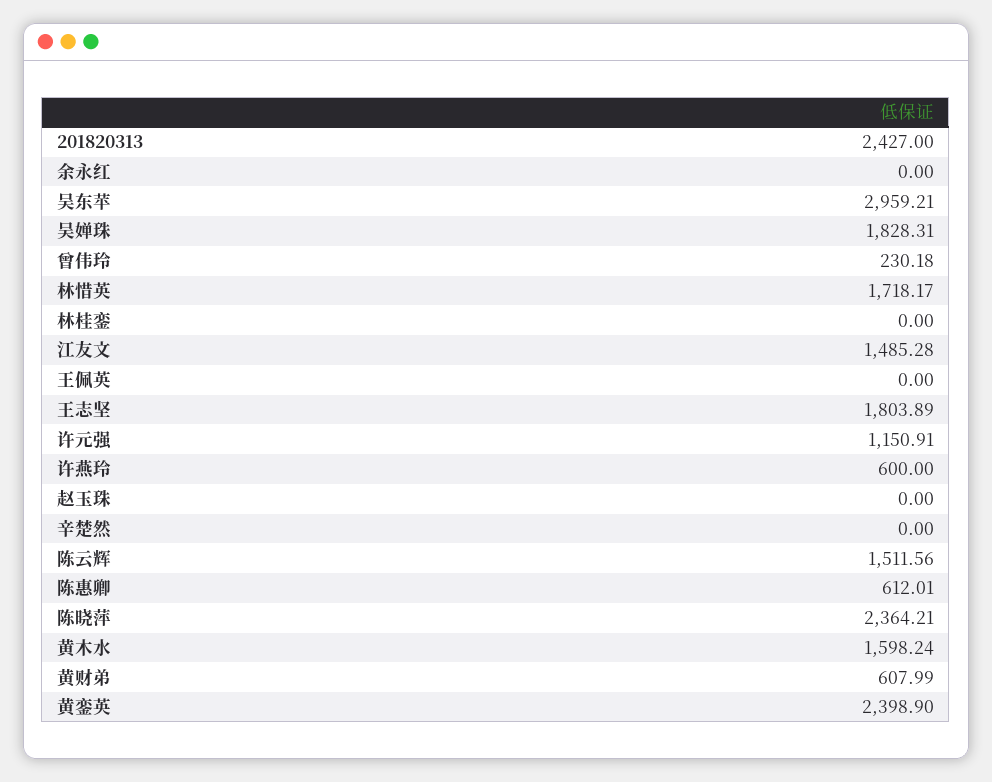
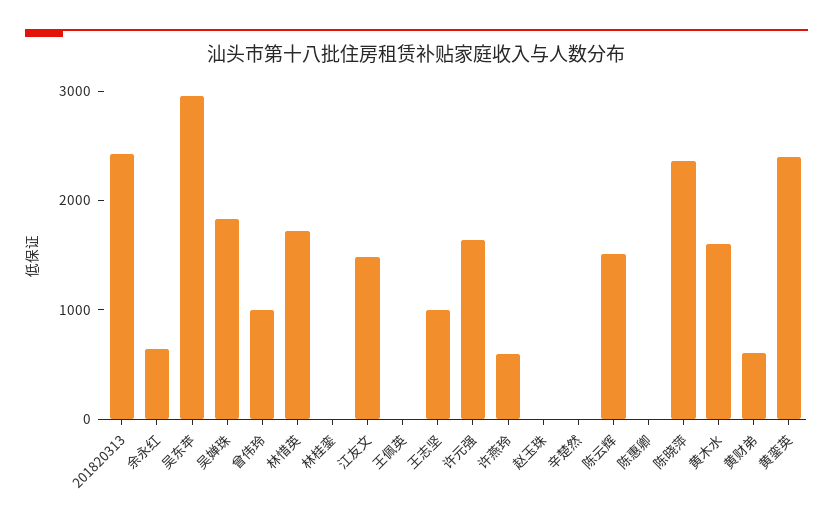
余永红: 0 -> 600
曾伟玲: 230.18 -> 1000
王志坚: 1803.89 -> 1000
许元强: 1150.91 -> 1600
陈惠卿: 612.01 -> 0

